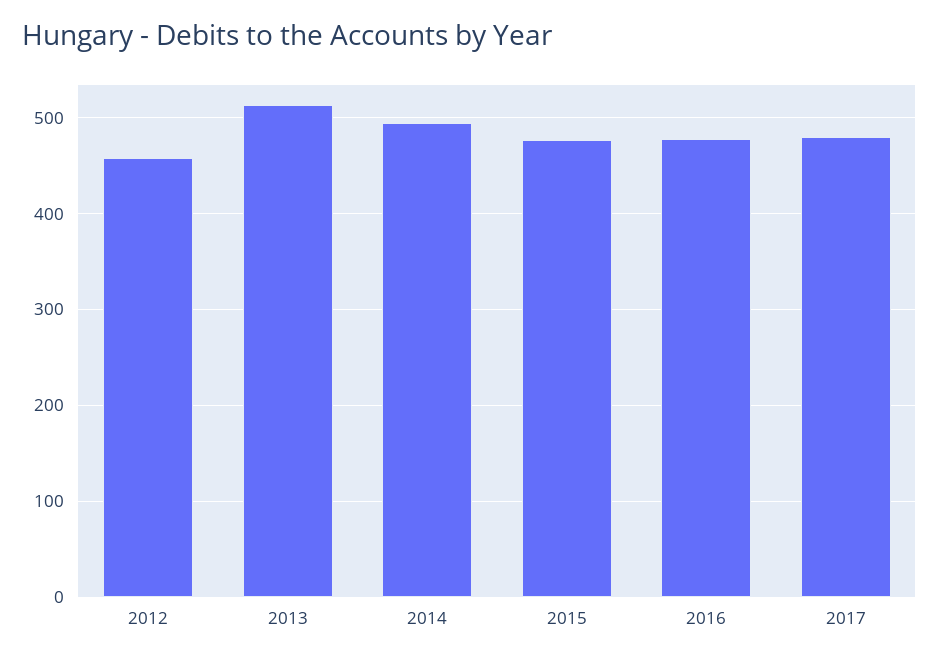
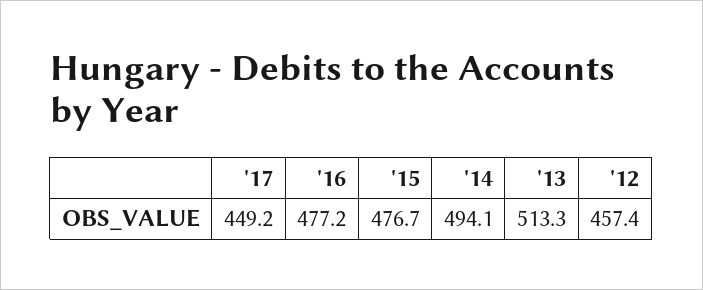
2017: 480 -> 449.2

